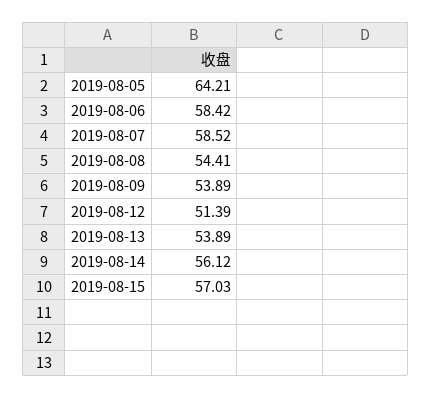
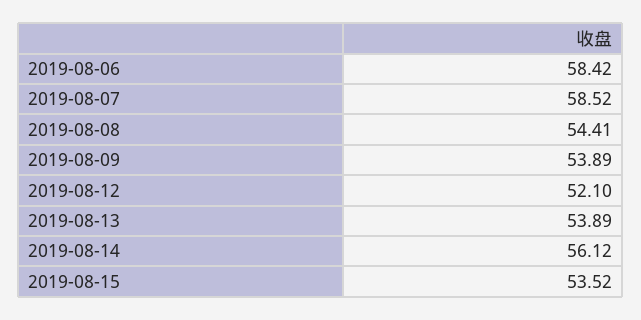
2019-08-05: 64.21 -> none
2019-08-12: 51.39 -> 52.1
2019-08-15: 57.03 -> 53.52

